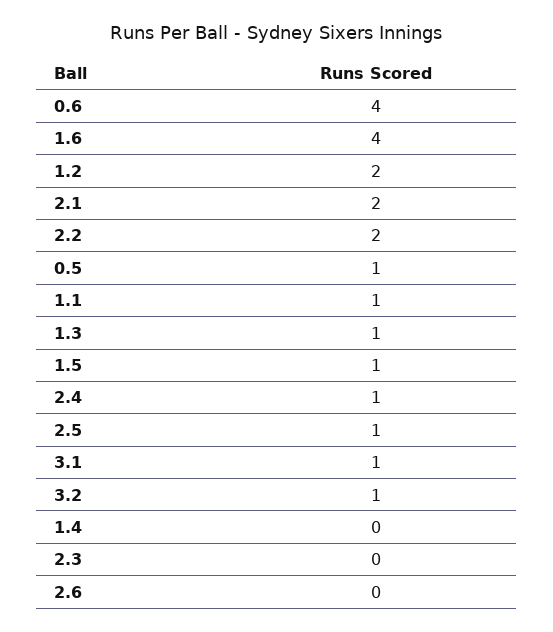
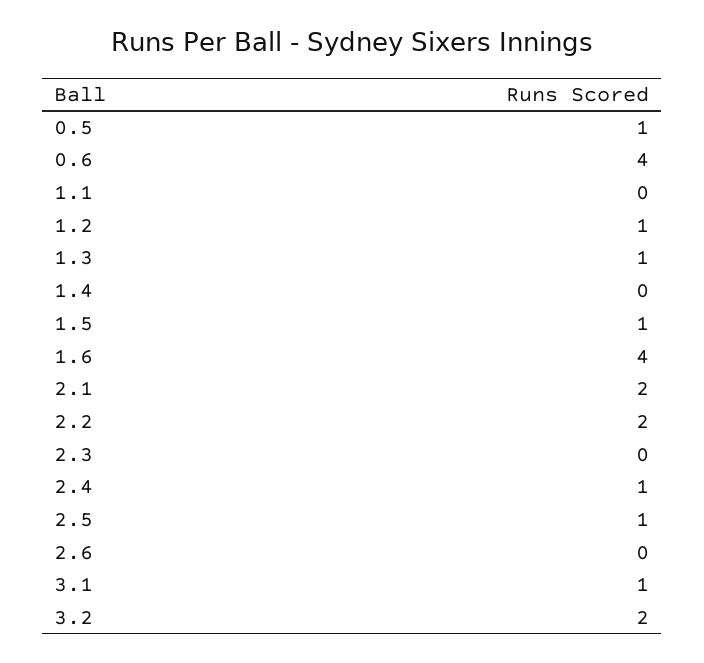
1.2: 2 -> 1
1.1: 1 -> 0
3.2: 1 -> 2

